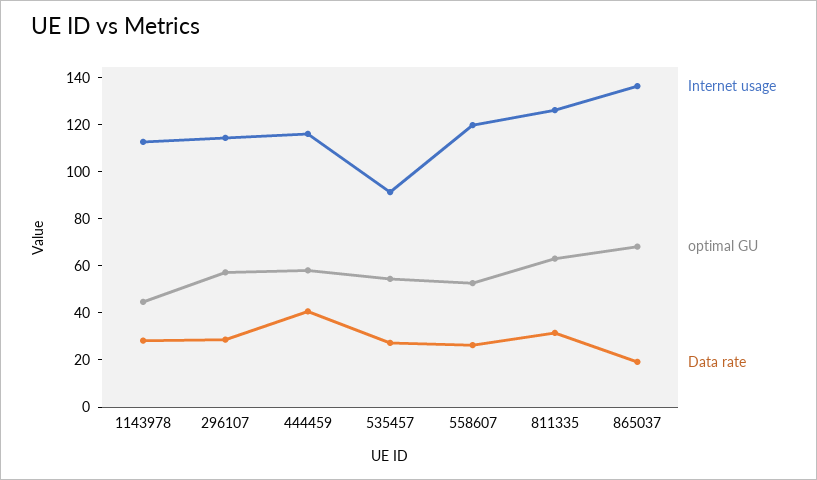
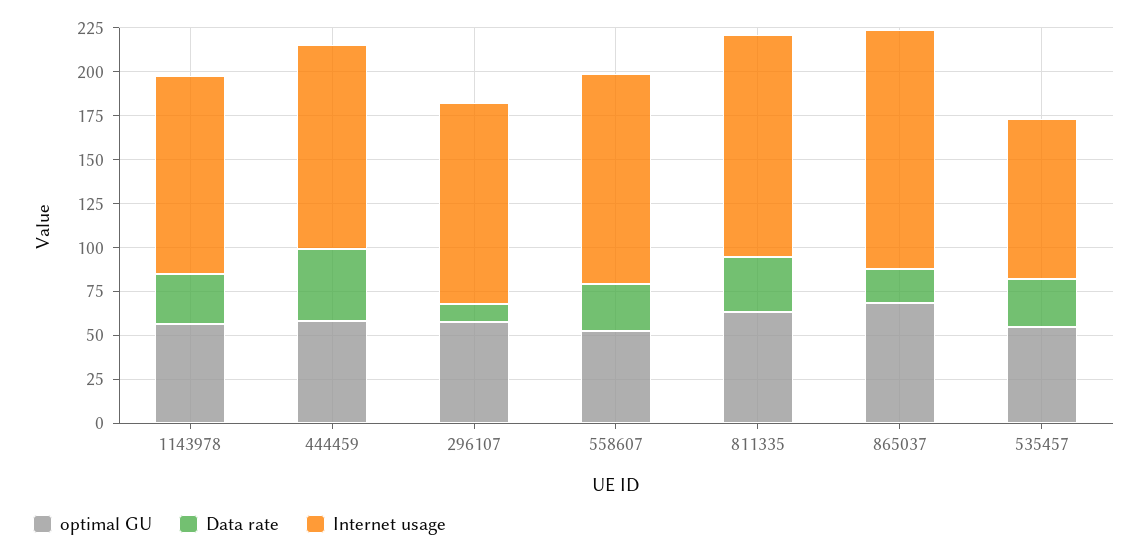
optimal GU, 1143978: 45 -> 55
Data rate, 296107: 30 -> 10

